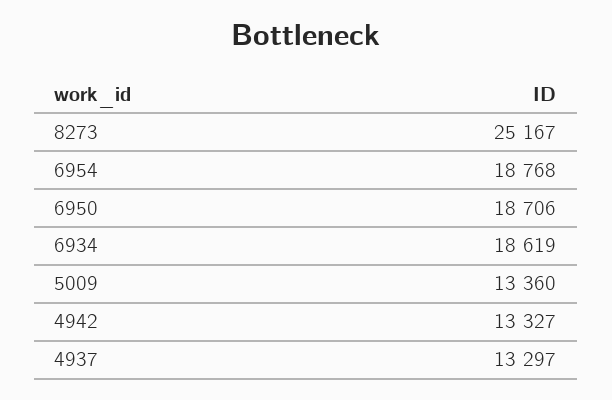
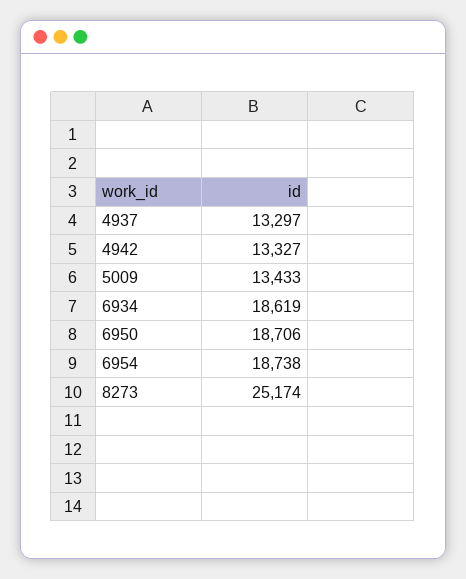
8273: 25167 -> 25174
6954: 18768 -> 18738
5009: 13360 -> 13433

